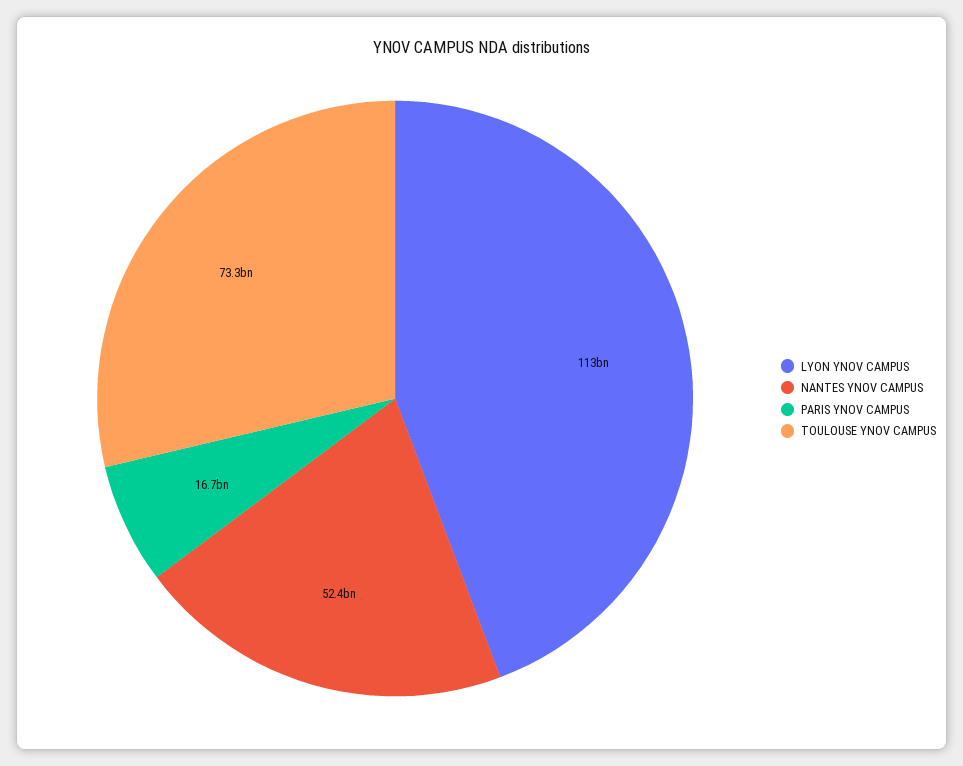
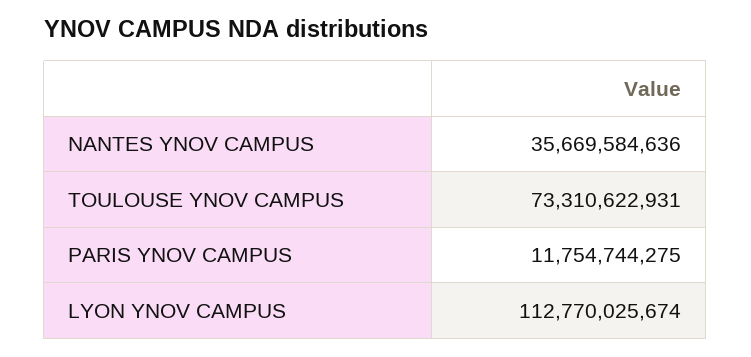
NANTES YNOV CAMPUS: 52400000000 -> 35669584636
PARIS YNOV CAMPUS: 16700000000 -> 11754744275

